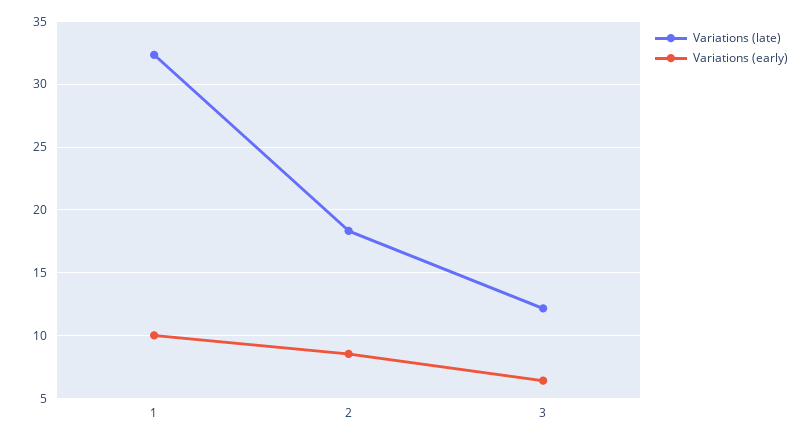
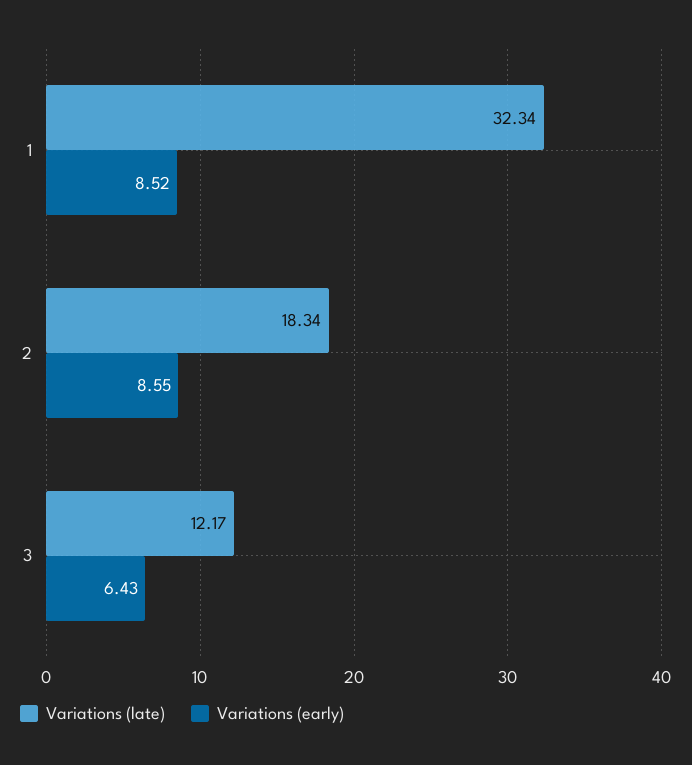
Variations (early), 1: 10 -> 8.52

